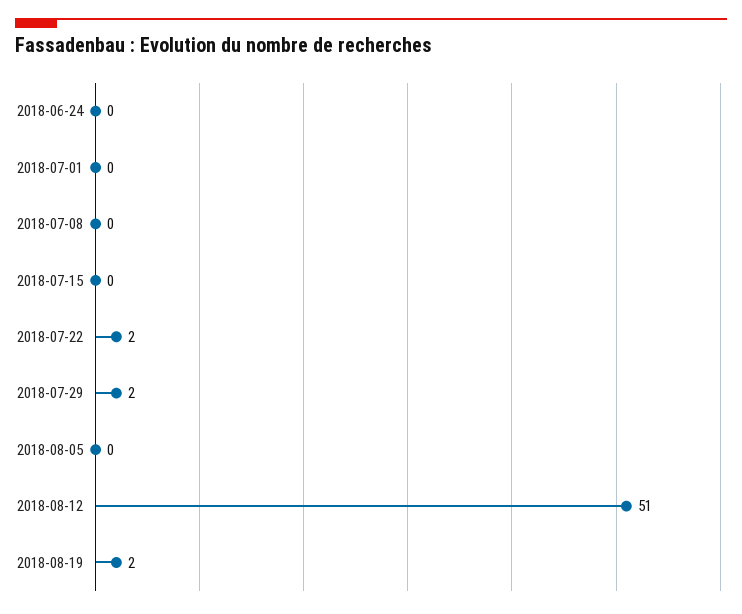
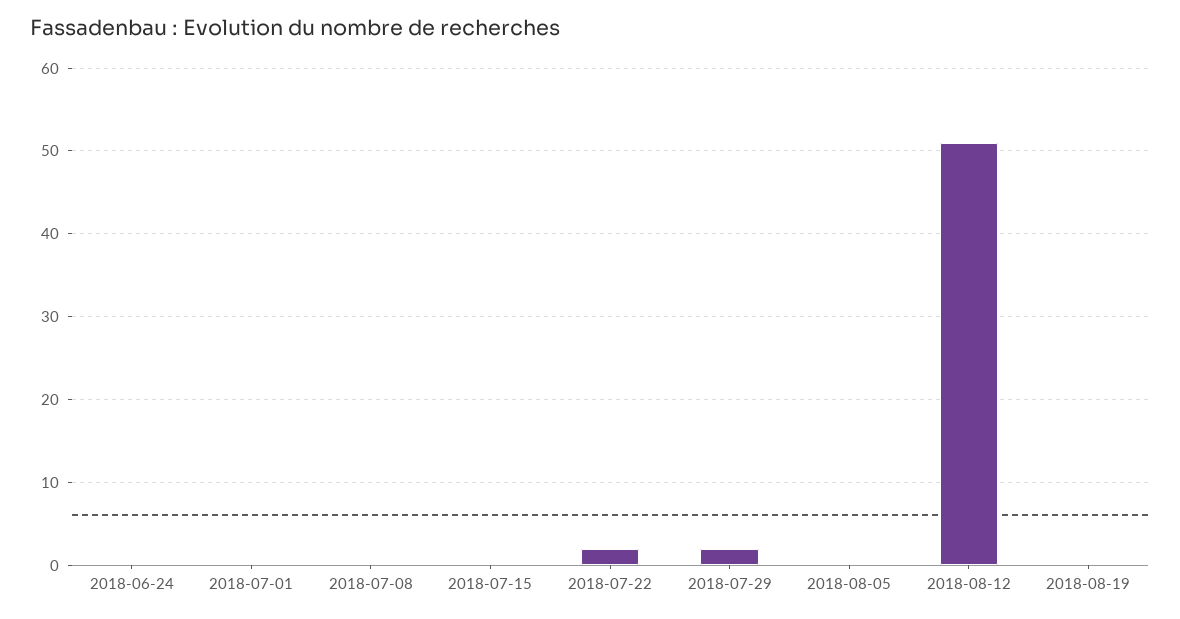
2018-08-19: 2 -> 0

